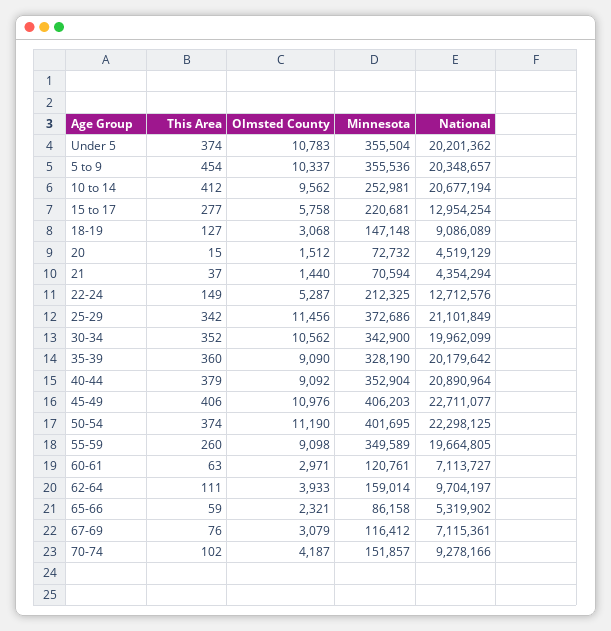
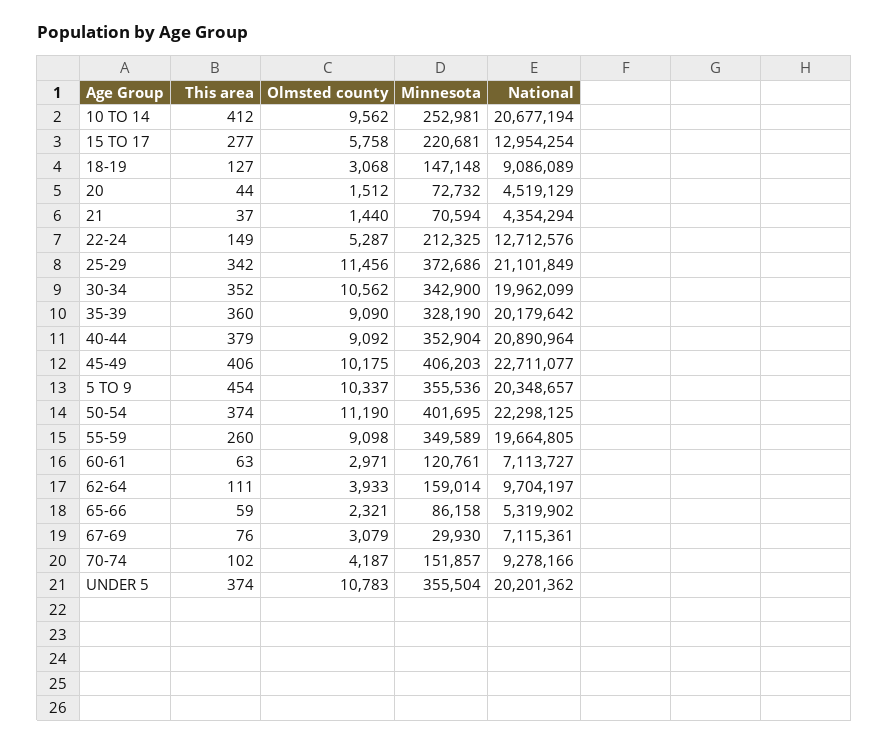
This Area, 20: 15 -> 44
Olmsted County, 45-49: 10976 -> 10175
Minnesota, 67-69: 116412 -> 29930

